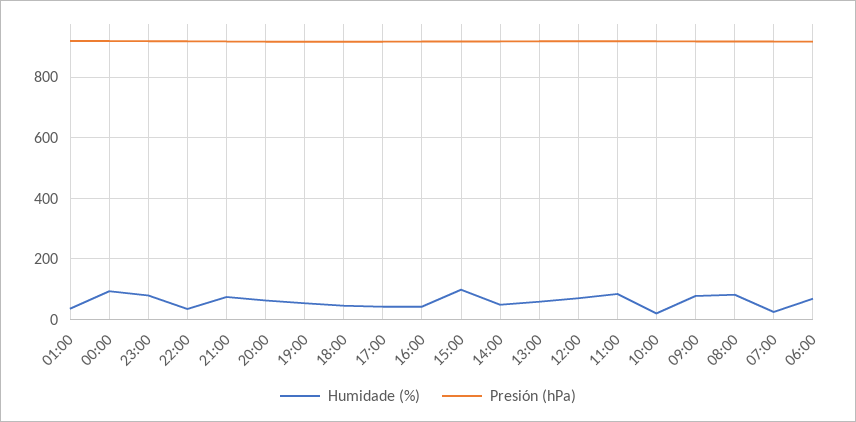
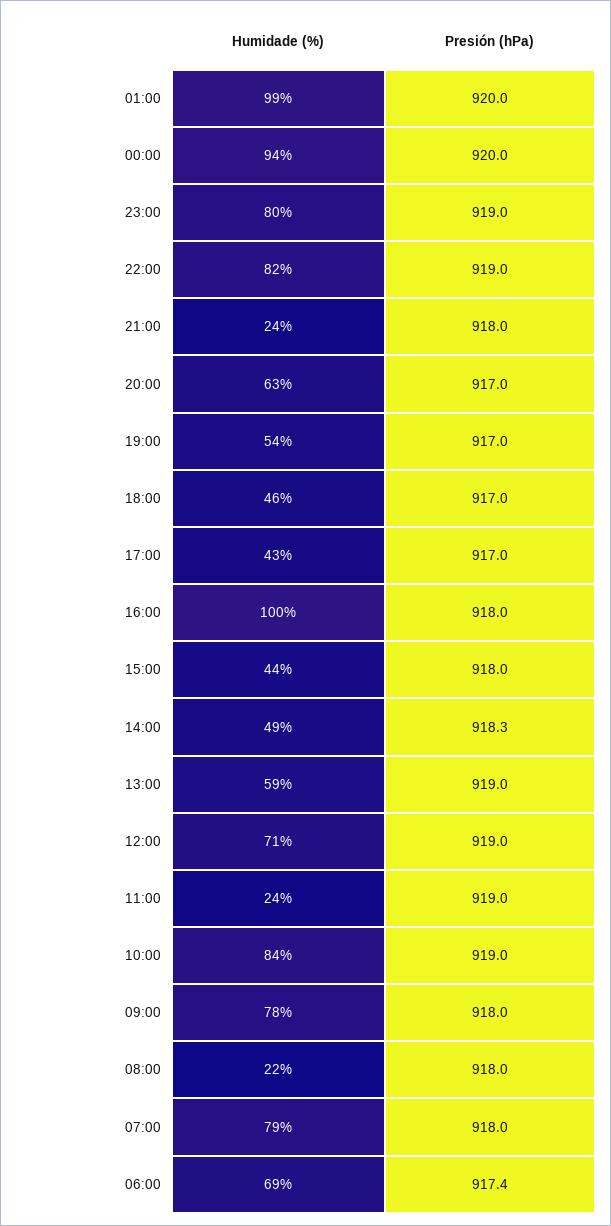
Humidade (%), 01:00: 40 -> 99
Humidade (%), 22:00: 40 -> 82
Humidade (%), 21:00: 80 -> 24
Humidade (%), 16:00: 40 -> 100
Humidade (%), 15:00: 100 -> 44
Humidade (%), 11:00: 80 -> 24
Humidade (%), 10:00: 20 -> 84
Humidade (%), 08:00: 80 -> 22
Humidade (%), 07:00: 20 -> 79

